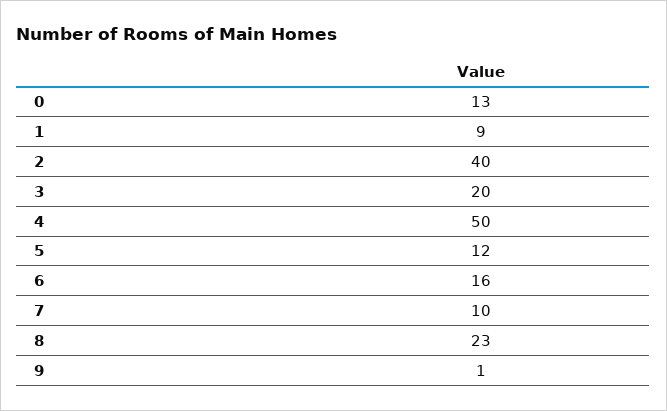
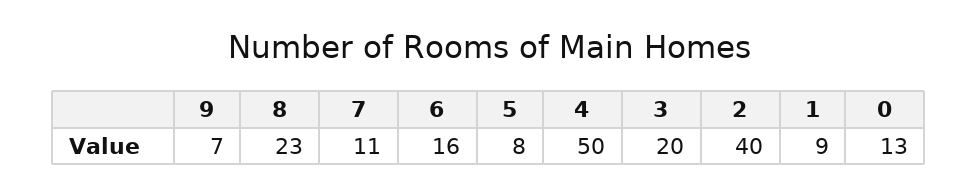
5: 12 -> 8
7: 10 -> 11
9: 1 -> 7

